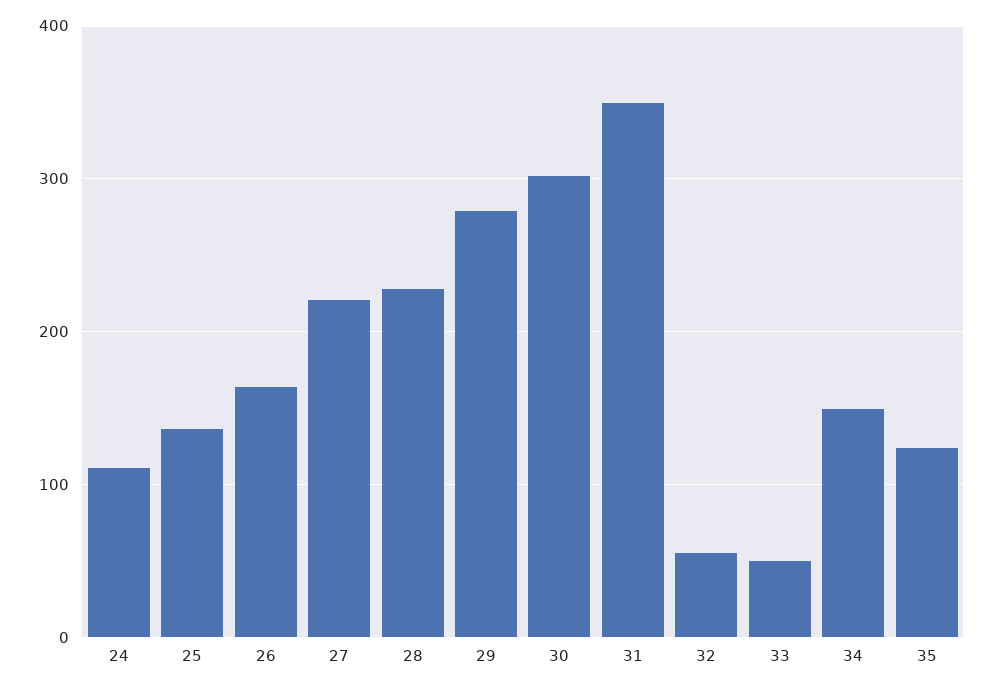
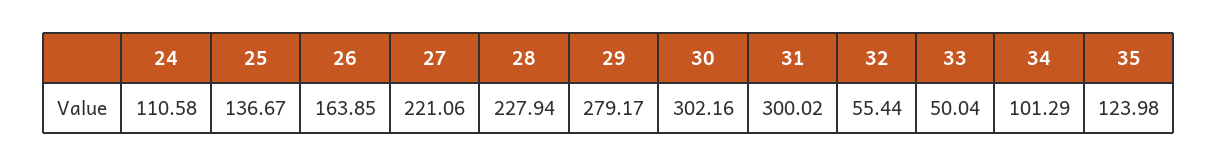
31: 350 -> 300.02
34: 150 -> 101.29

